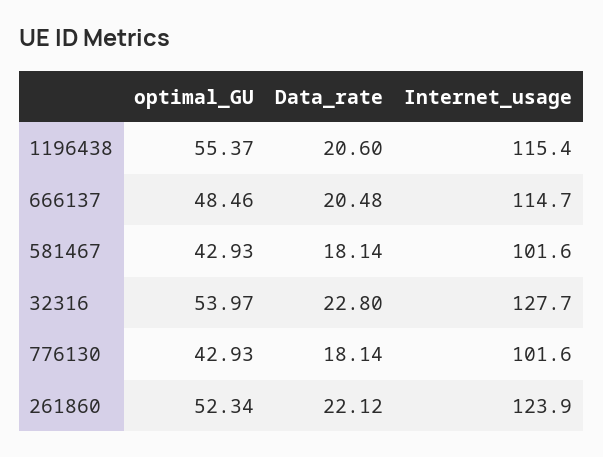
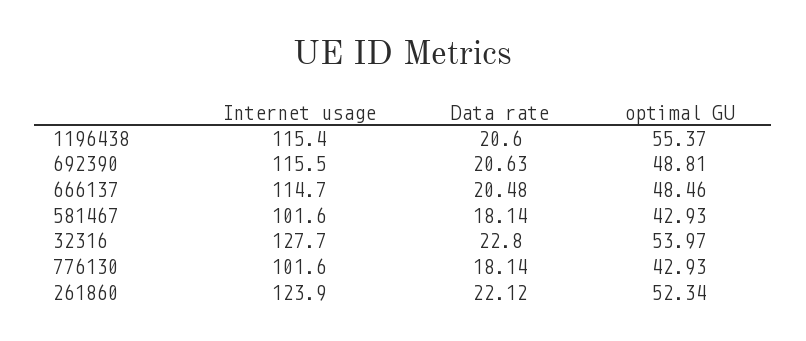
Internet_usage, 692390: none -> 115.5
Data_rate, 692390: none -> 20.63
optimal_GU, 692390: none -> 48.81

